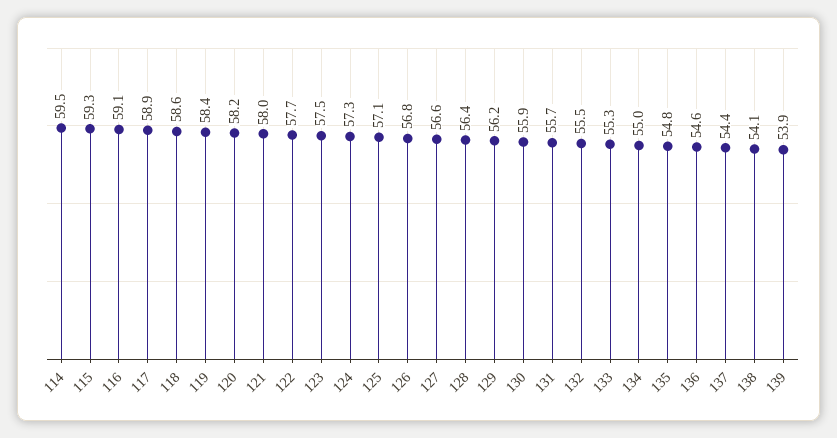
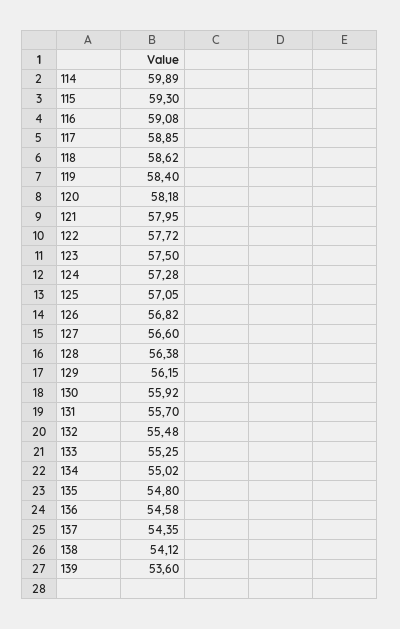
114: 59.5 -> 59.89
139: 53.9 -> 53.6

